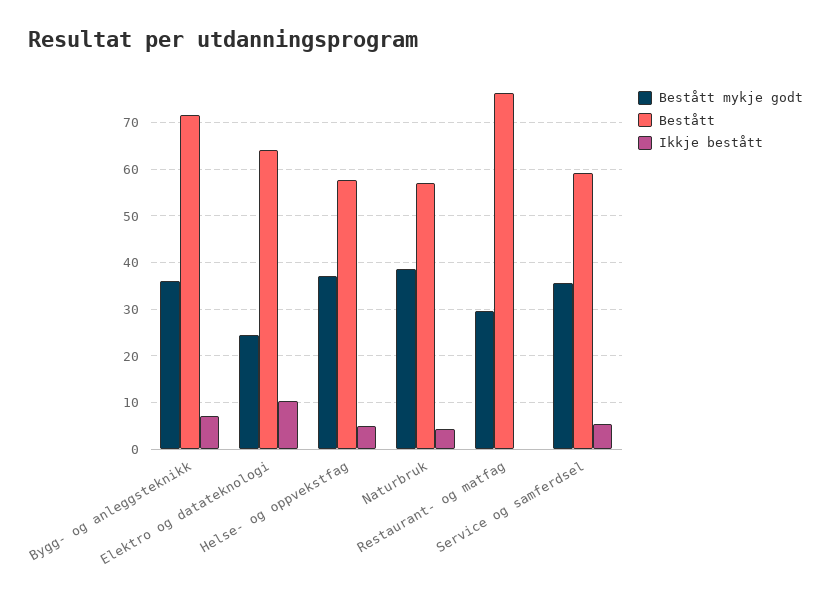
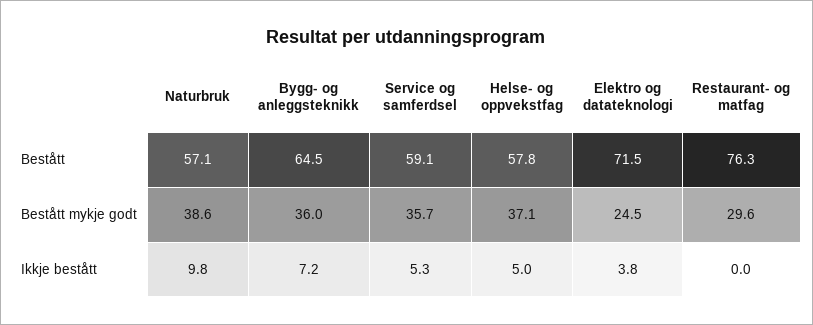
Bestått, Bygg- og anleggsteknikk: 72 -> 64.5
Bestått, Elektro og datateknologi: 64 -> 71.5
Ikkje bestått, Elektro og datateknologi: 10 -> 3.8
Ikkje bestått, Naturbruk: 4 -> 9.8

